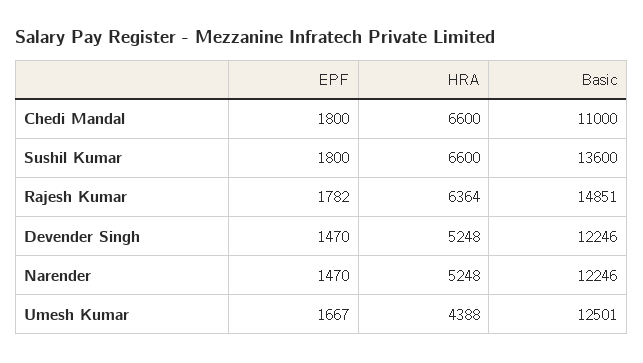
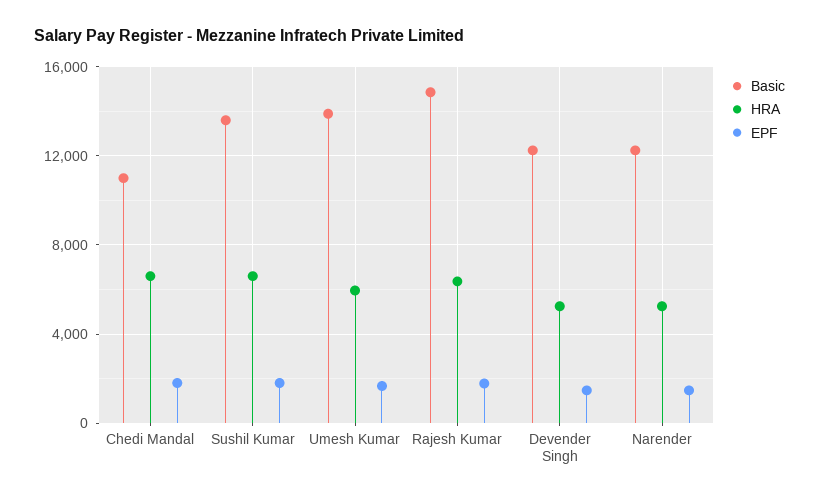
HRA, Umesh Kumar: 4388 -> 6000
Basic, Umesh Kumar: 12501 -> 14000

